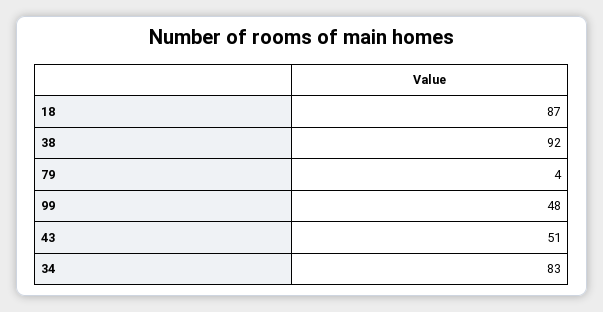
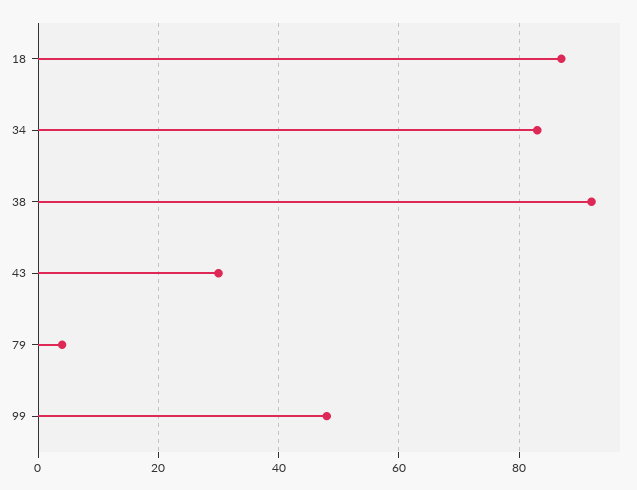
43: 51 -> 30

